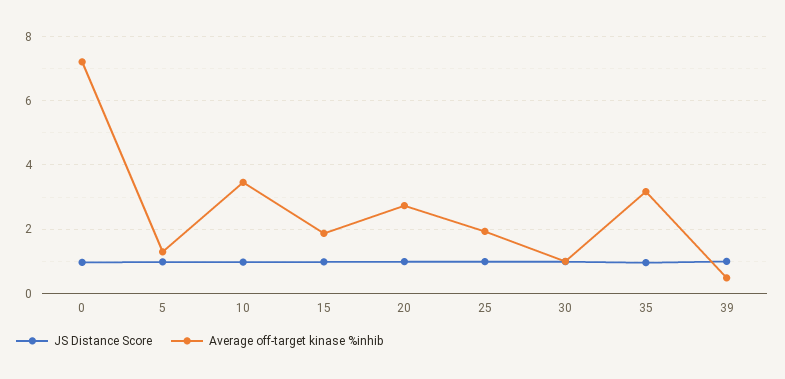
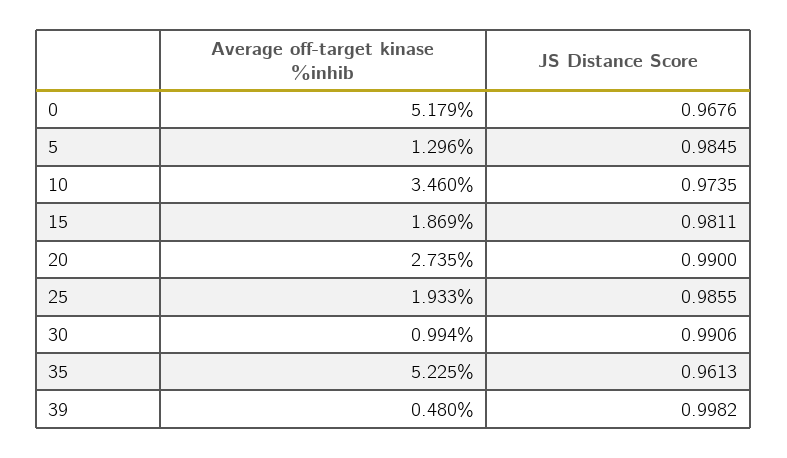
Average off-target kinase %inhib, 0: 7.2 -> 5.179
Average off-target kinase %inhib, 35: 3.2 -> 5.225

